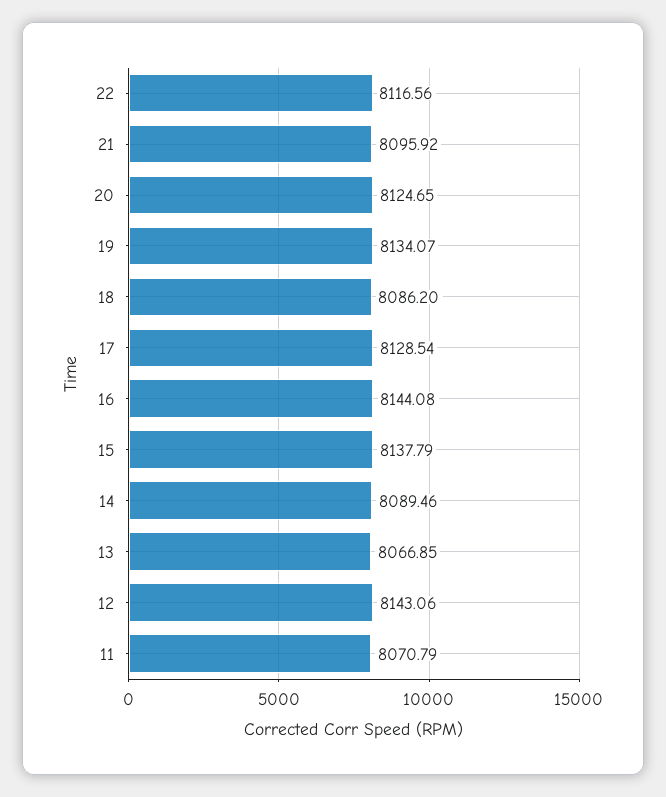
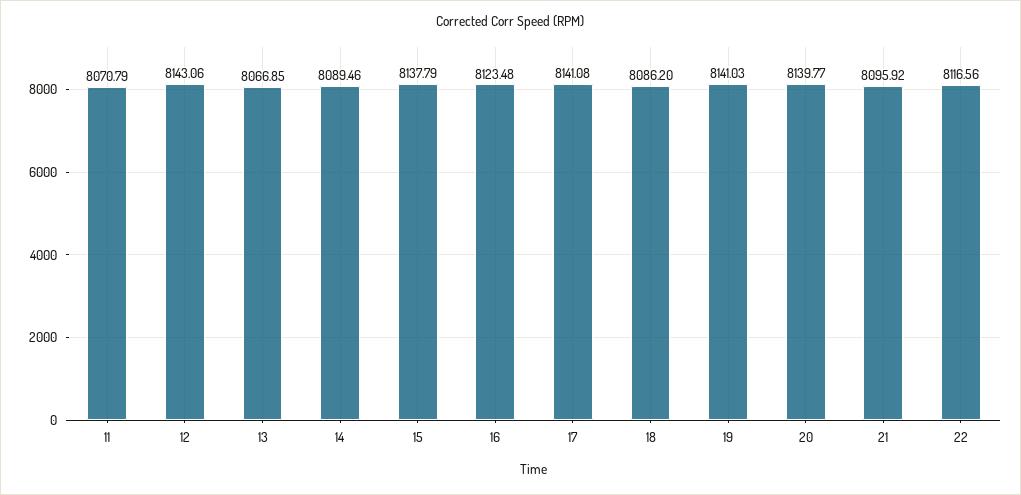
20: 8124.65 -> 8139.77
19: 8134.07 -> 8141.03
17: 8128.54 -> 8141.08
16: 8144.08 -> 8123.48

